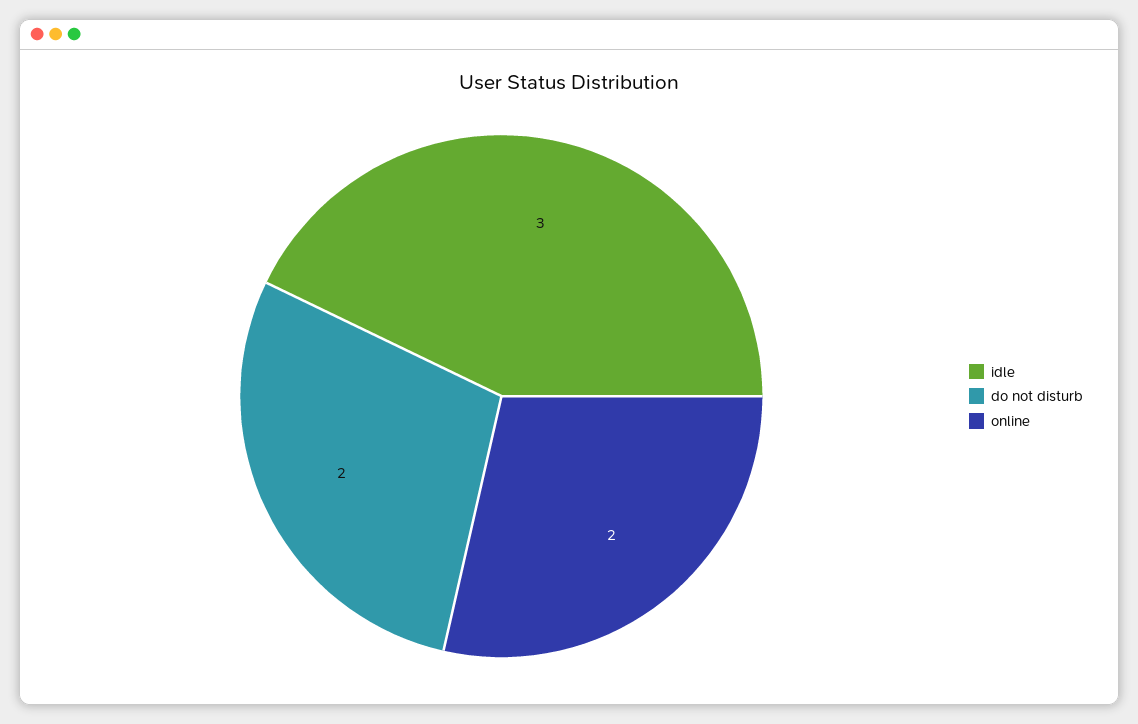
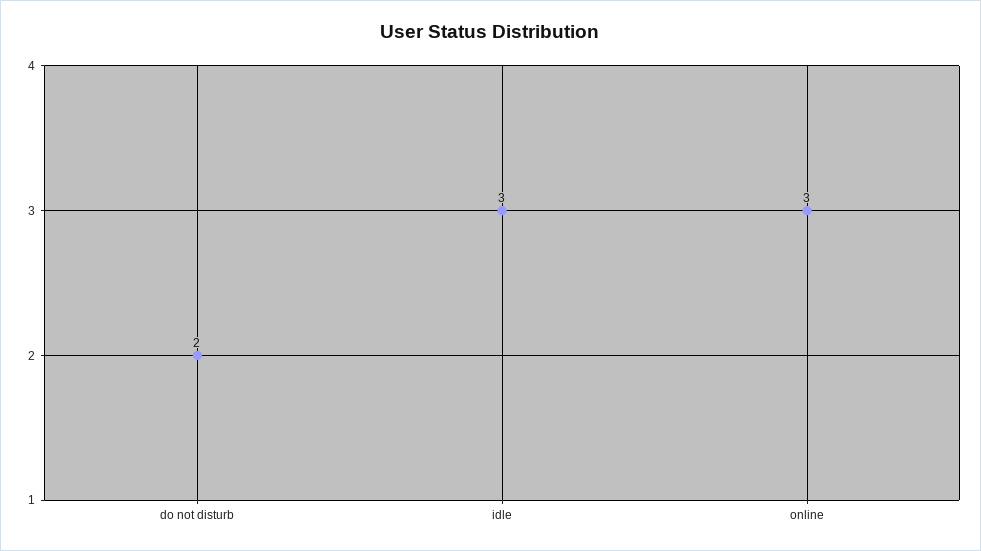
online: 2 -> 3

